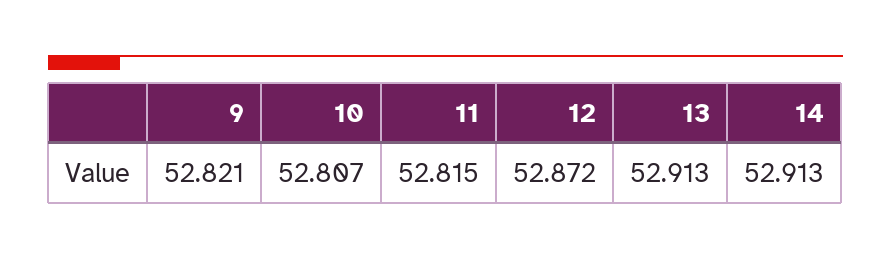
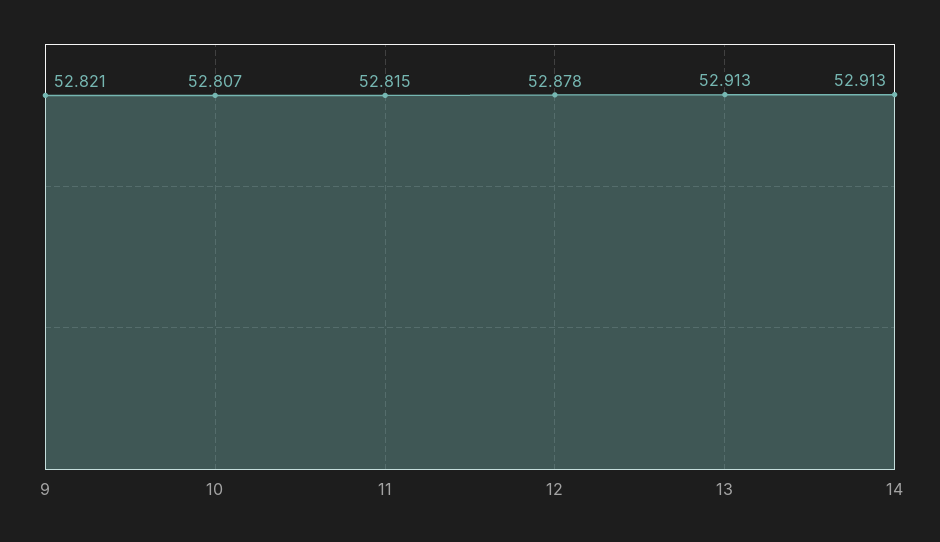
12: 52.872 -> 52.878

